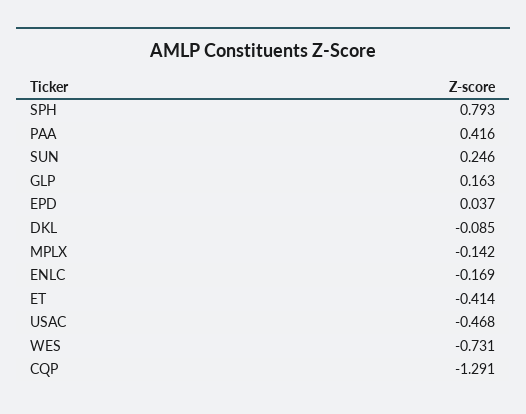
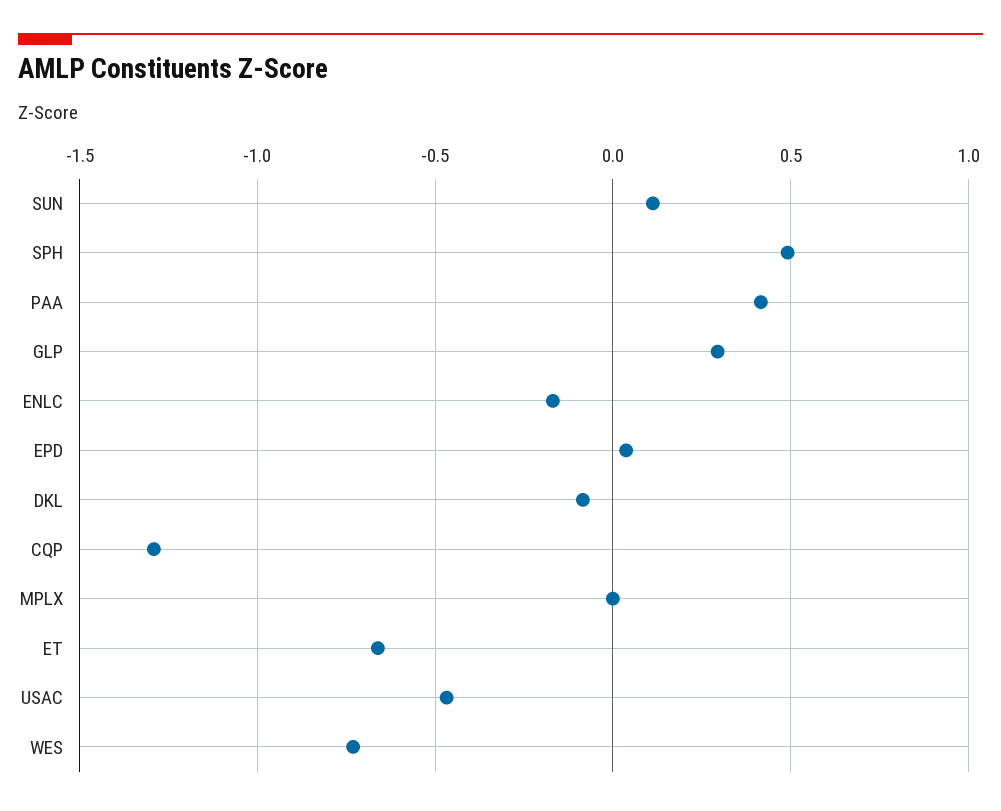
SPH: 0.793 -> 0.5
SUN: 0.246 -> 0.1
GLP: 0.163 -> 0.3
MPLX: -0.142 -> 0
ET: -0.414 -> -0.65

